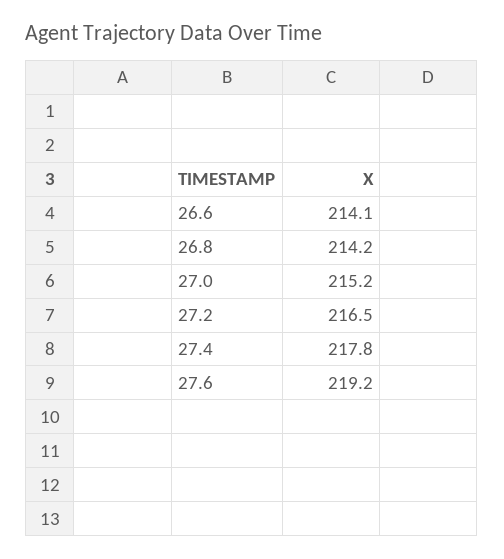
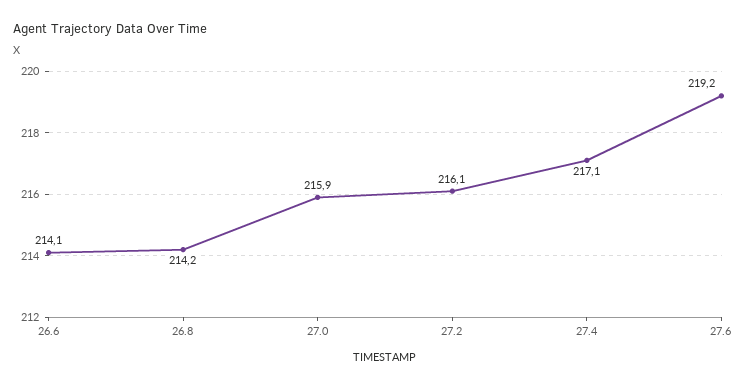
27.0: 215.2 -> 215.9
27.2: 216.5 -> 216.1
27.4: 217.8 -> 217.1

